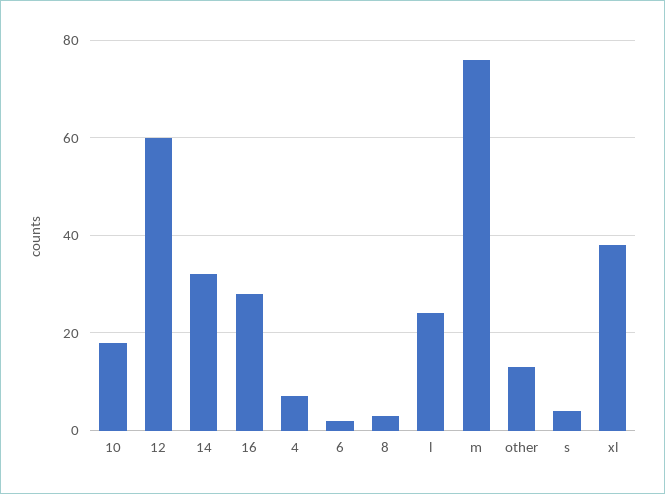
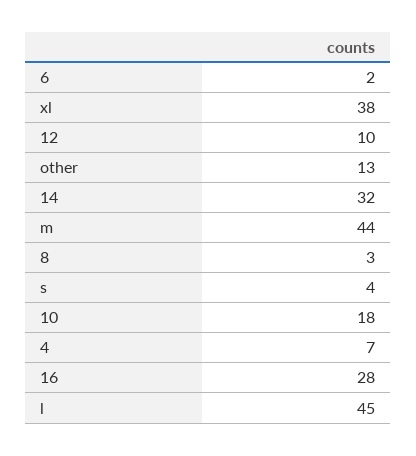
12: 60 -> 10
l: 25 -> 45
m: 75 -> 44

